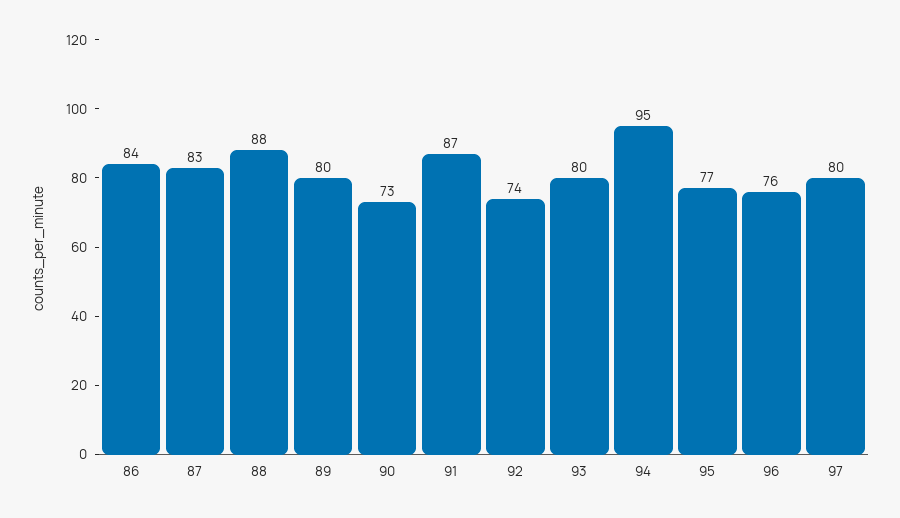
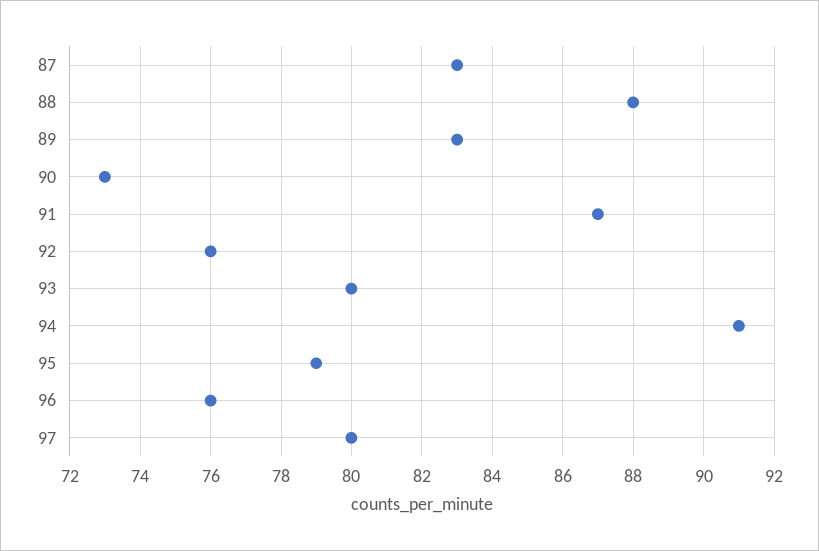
86: 84 -> none
89: 80 -> 83
92: 74 -> 76
94: 95 -> 91
95: 77 -> 79

